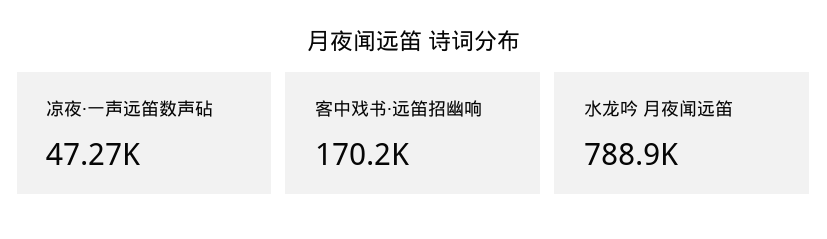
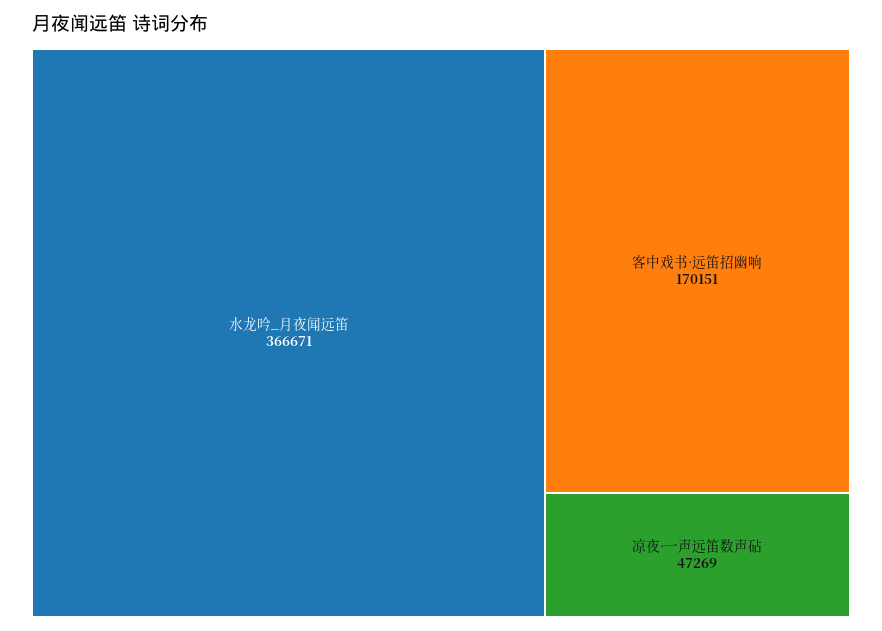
水龙吟 月夜闻远笛: 788900 -> 366671

